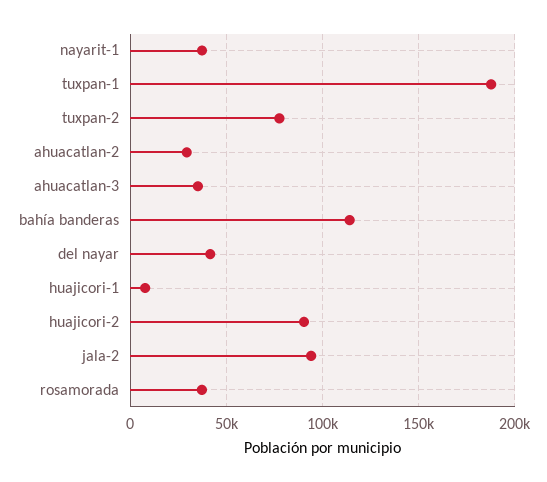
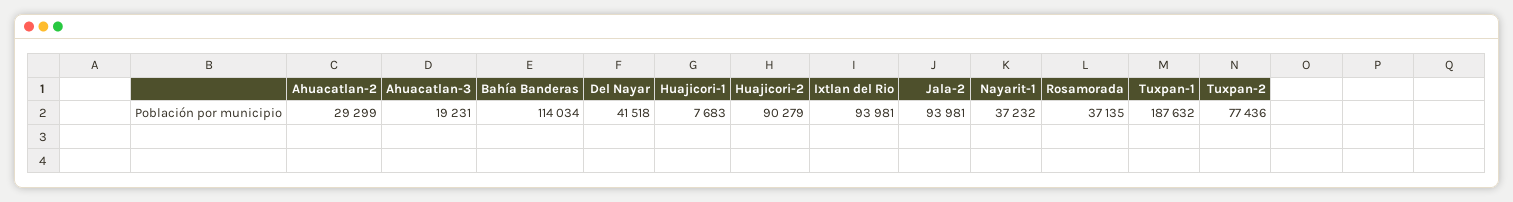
ahuacatlan-3: 35000 -> 19231
Ixtlan del Rio: none -> 93981

